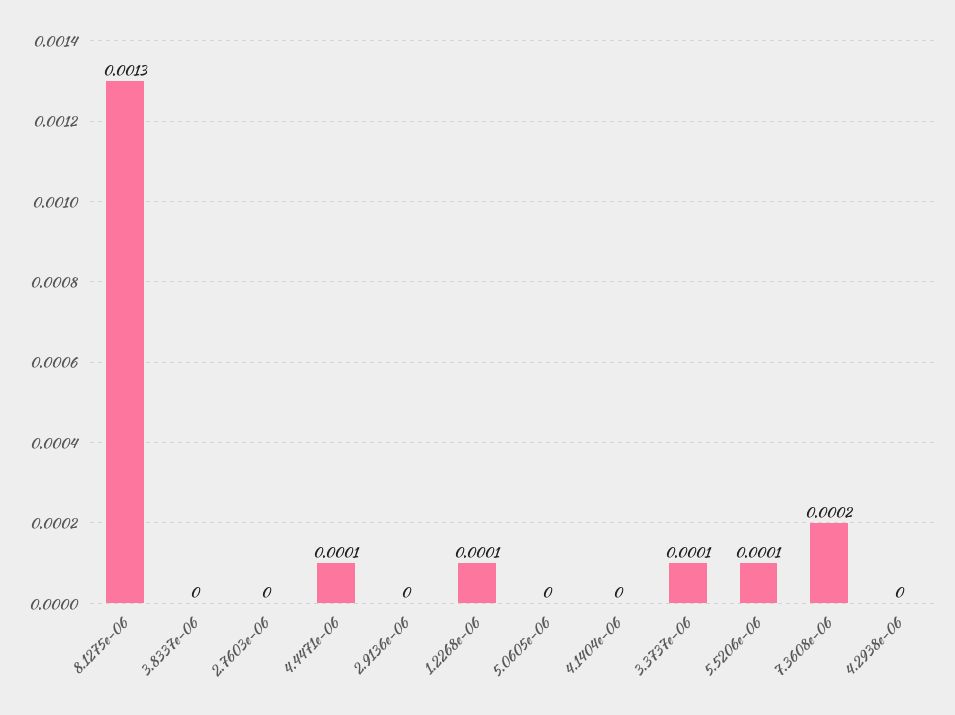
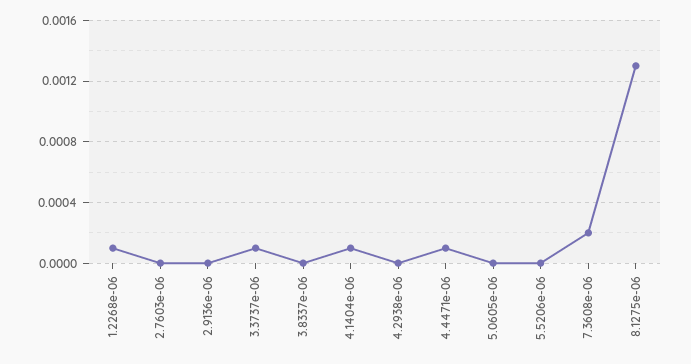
4.1404e-06: 0 -> 0.0001
5.5206e-06: 0.0001 -> 0

